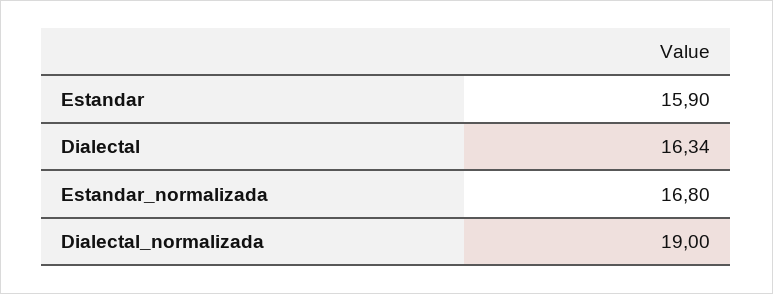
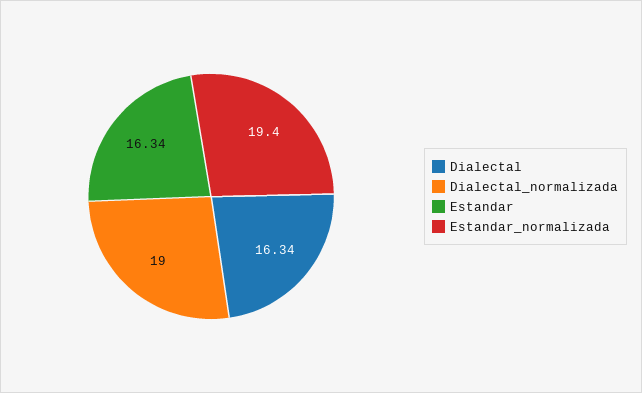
Estandar: 15.9 -> 16.34
Estandar_normalizada: 16.8 -> 19.4

